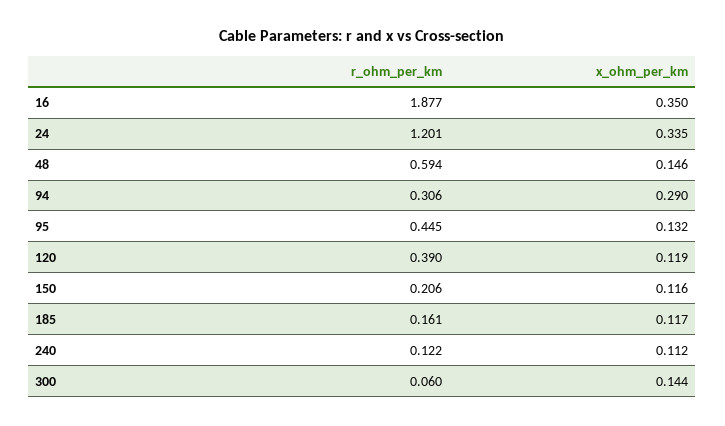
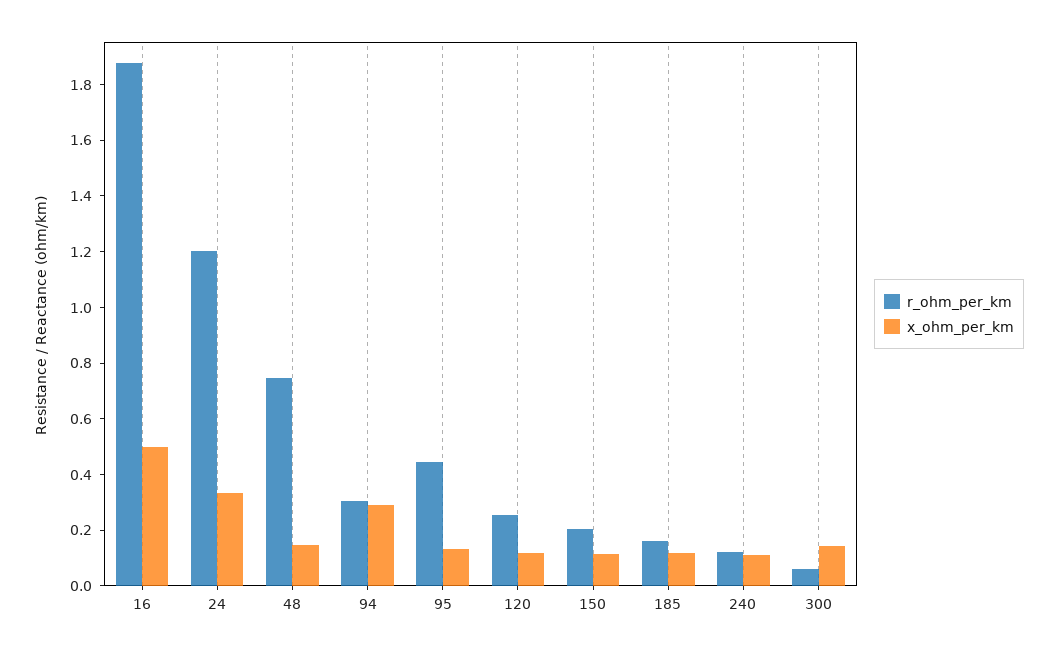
x_ohm_per_km, 16: 0.35 -> 0.5
r_ohm_per_km, 48: 0.594 -> 0.75
r_ohm_per_km, 120: 0.39 -> 0.25

